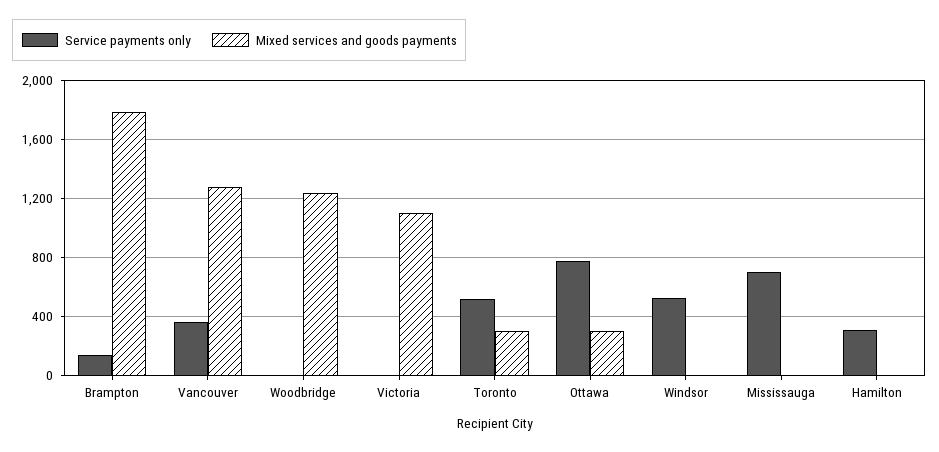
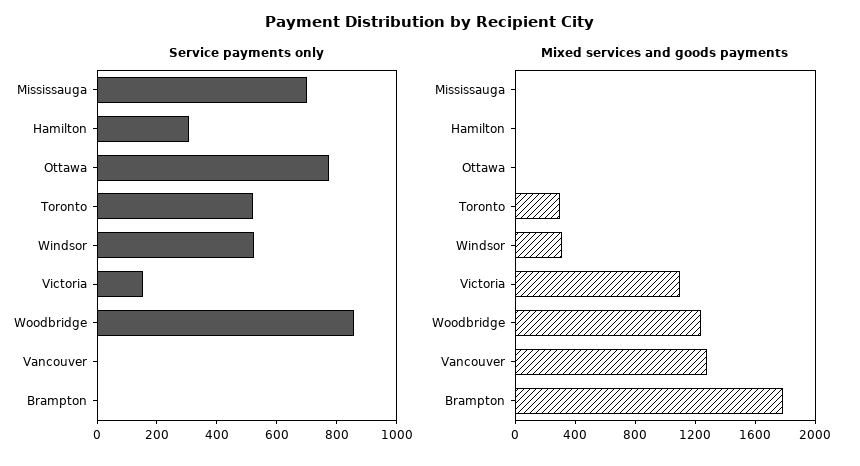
Service payments only, Brampton: 150 -> 0
Service payments only, Vancouver: 350 -> 0
Service payments only, Woodbridge: 0 -> 850
Service payments only, Victoria: 0 -> 150
Mixed services and goods payments, Ottawa: 300 -> 0
Mixed services and goods payments, Windsor: 0 -> 300

